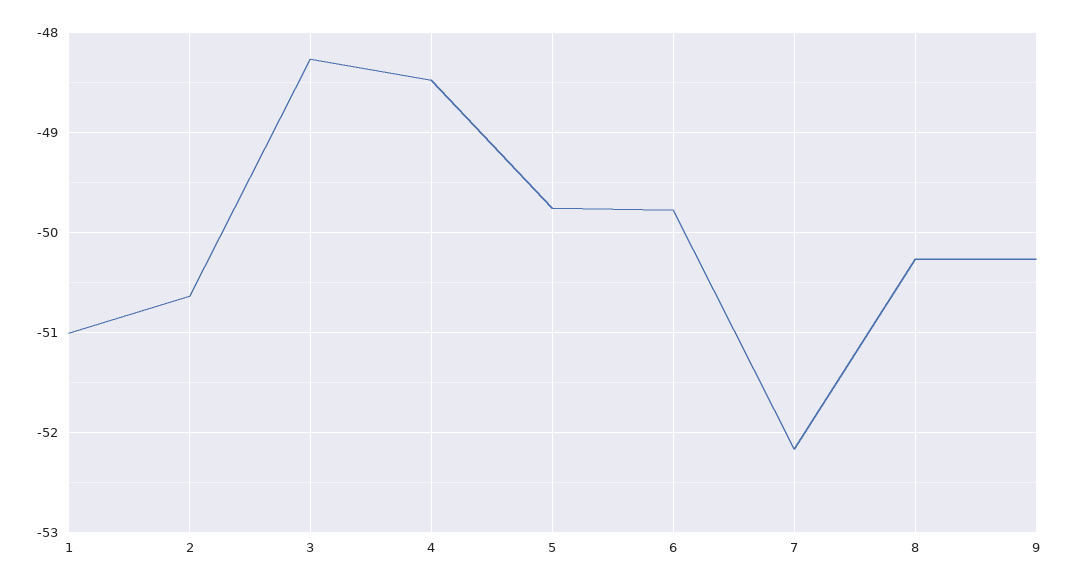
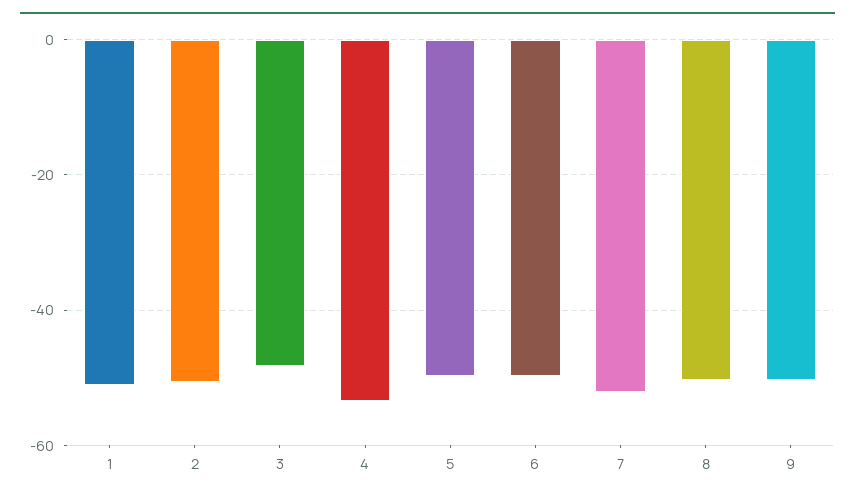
4: -48.5 -> -54

